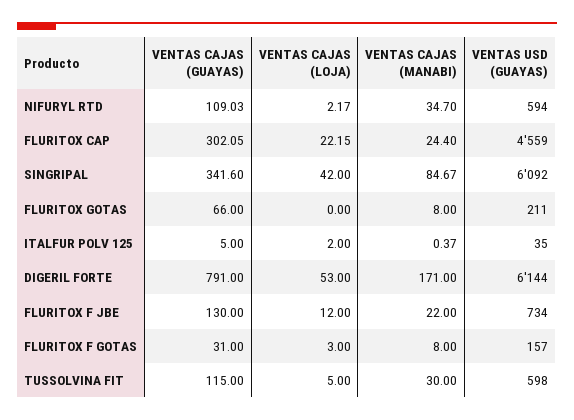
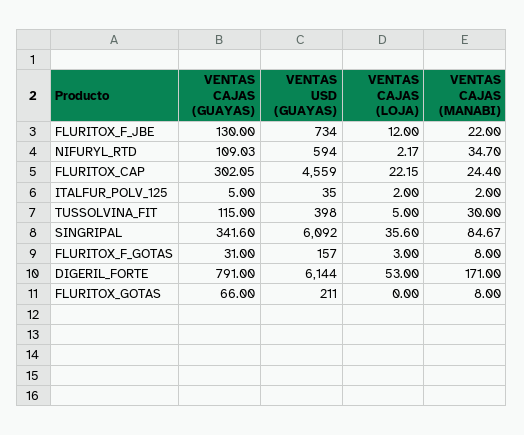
VENTAS CAJAS (LOJA), SINGRIPAL: 42 -> 35.6
VENTAS CAJAS (MANABI), ITALFUR POLV 125: 0.37 -> 2
VENTAS USD (GUAYAS), TUSSOLVINA FIT: 598 -> 398

